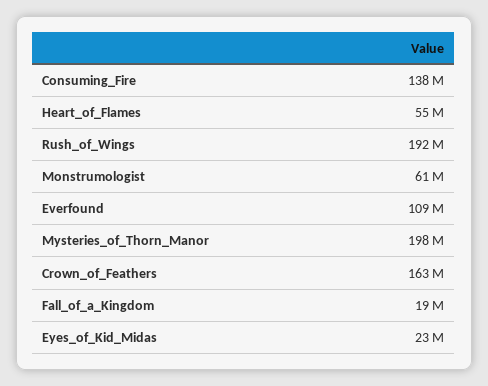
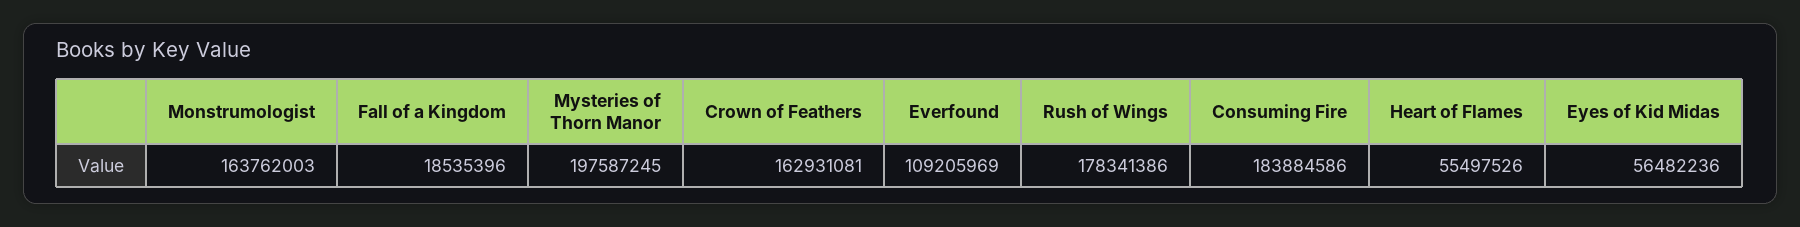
Consuming_Fire: 138000000 -> 183884586
Rush_of_Wings: 192000000 -> 178341386
Monstrumologist: 61000000 -> 163762003
Eyes_of_Kid_Midas: 23000000 -> 56482236

